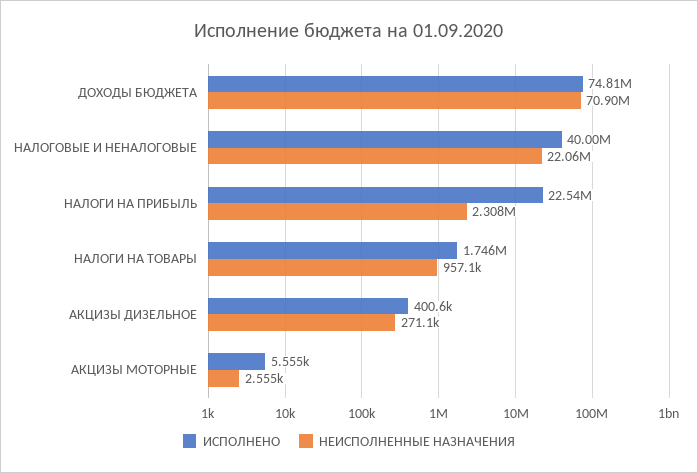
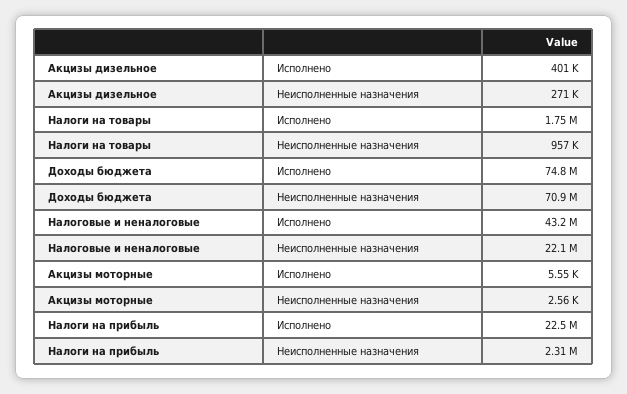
ИСПОЛНЕНО, НАЛОГОВЫЕ И НЕНАЛОГОВЫЕ: 40000000 -> 43200000

